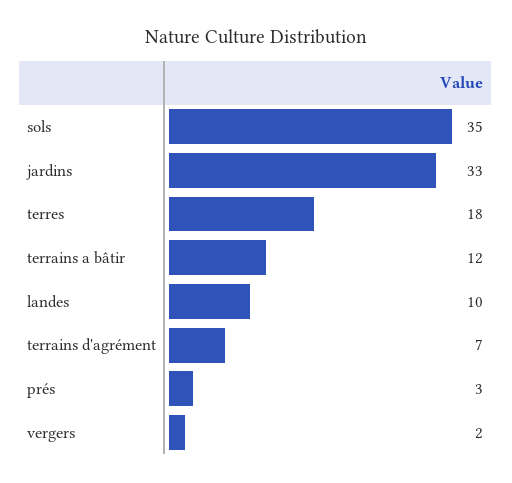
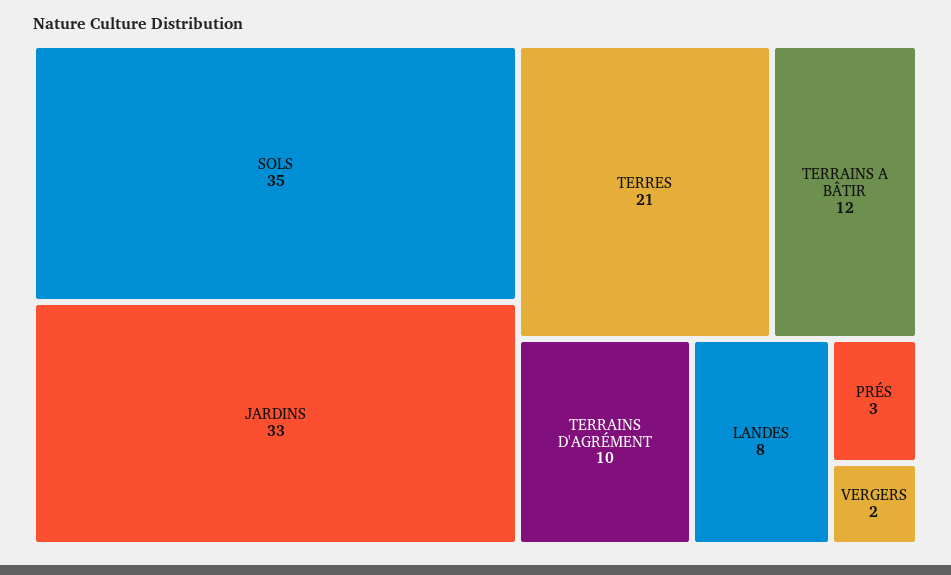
terres: 18 -> 21
landes: 10 -> 8
terrains d'agrément: 7 -> 10

